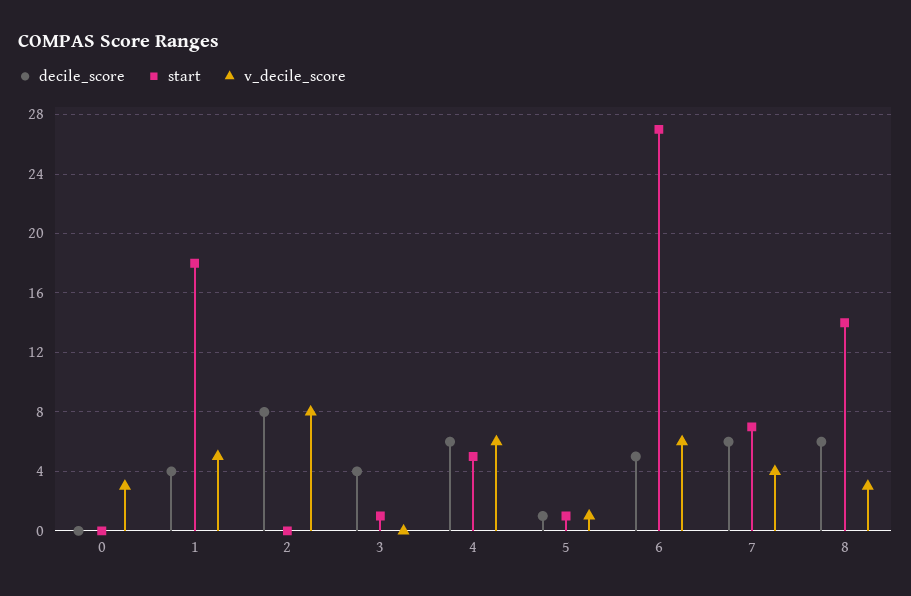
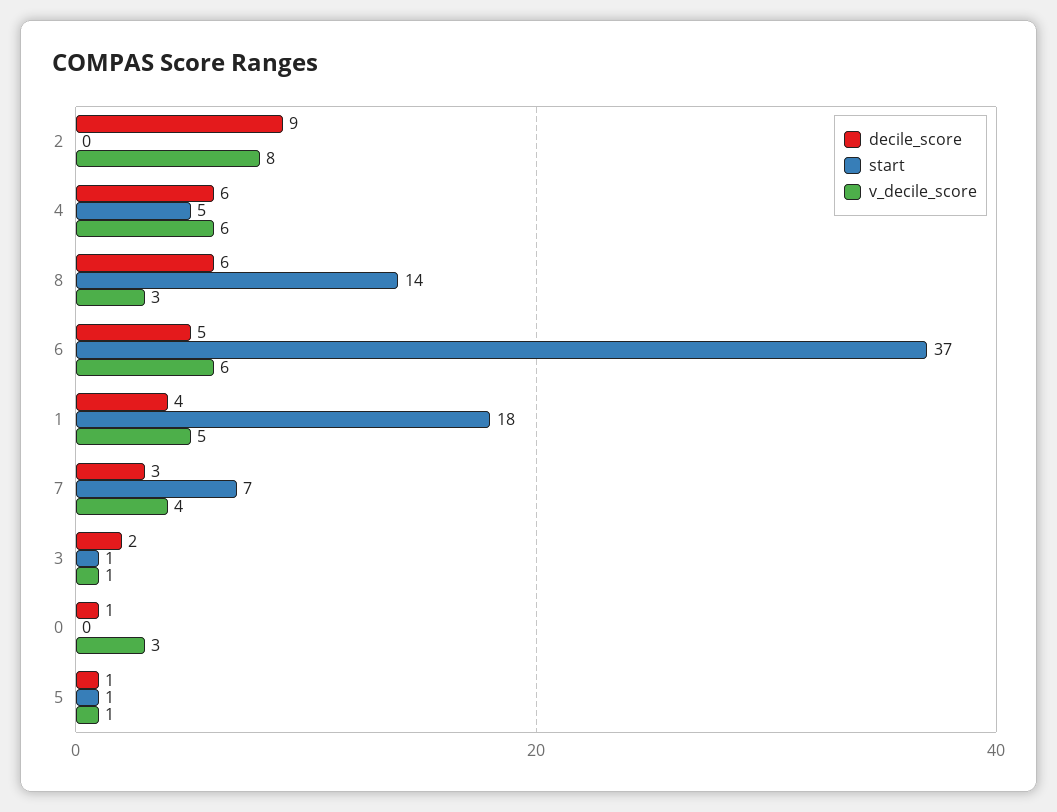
decile_score, 0: 0 -> 1
decile_score, 2: 8 -> 9
decile_score, 3: 4 -> 2
v_decile_score, 3: 0 -> 1
start, 6: 27 -> 37
decile_score, 7: 6 -> 3

